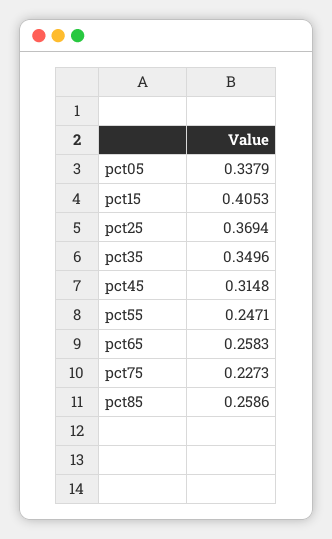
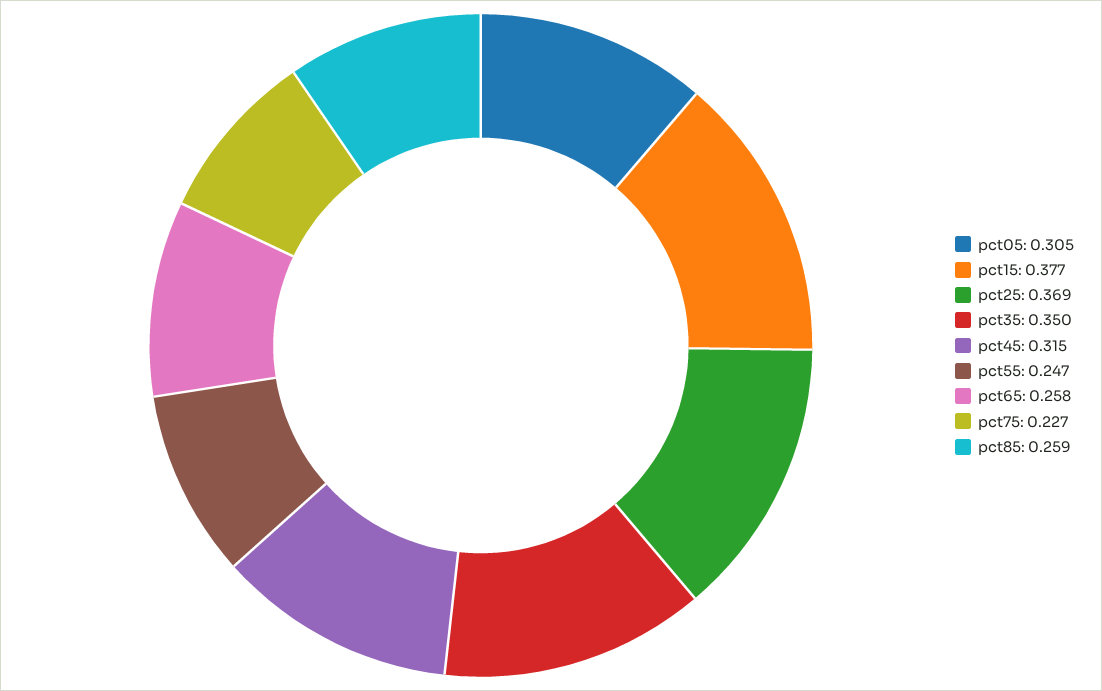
pct05: 0.3379 -> 0.305
pct15: 0.4053 -> 0.377

